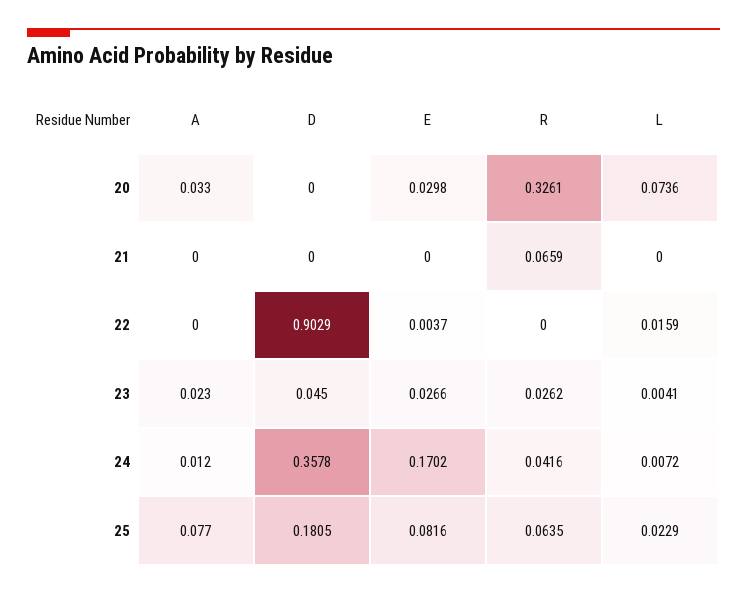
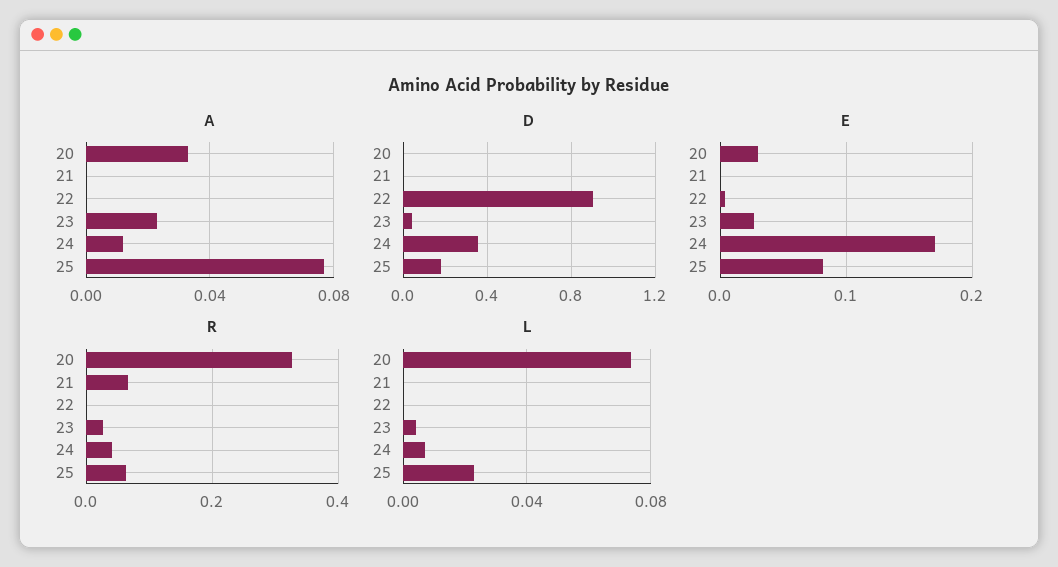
L, 22: 0.0159 -> 0

